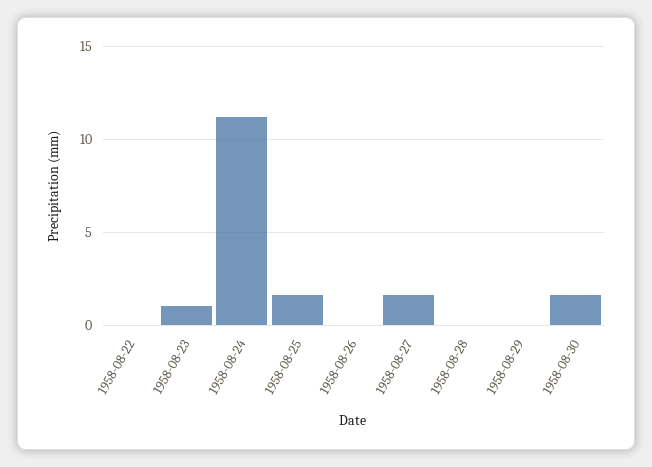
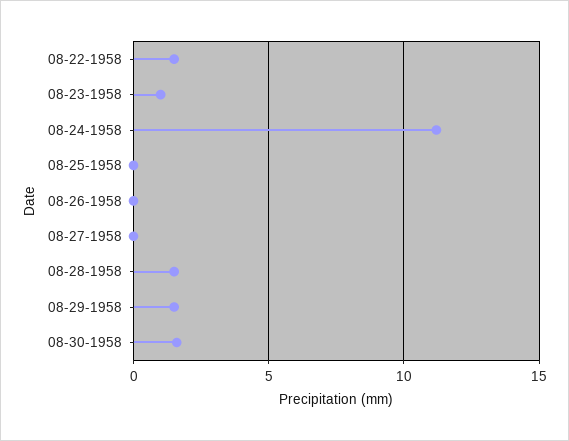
1958-08-22: 0 -> 1.5
1958-08-25: 1.5 -> 0
1958-08-27: 1.5 -> 0
1958-08-28: 0 -> 1.5
1958-08-29: 0 -> 1.5

